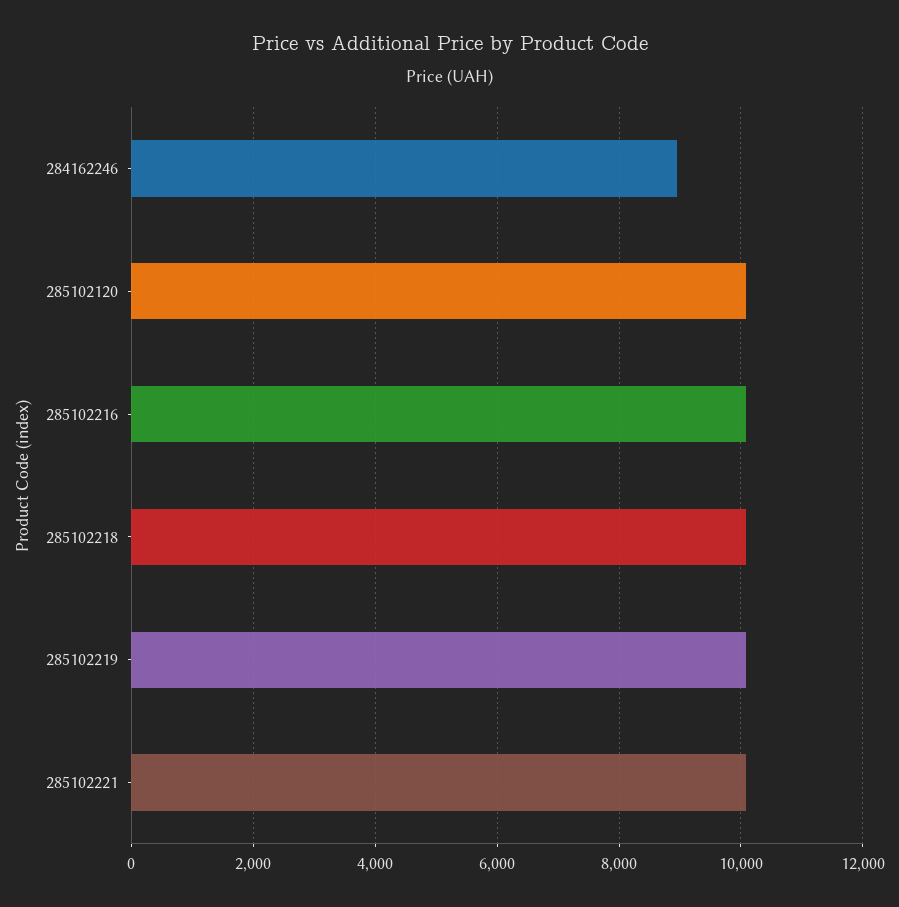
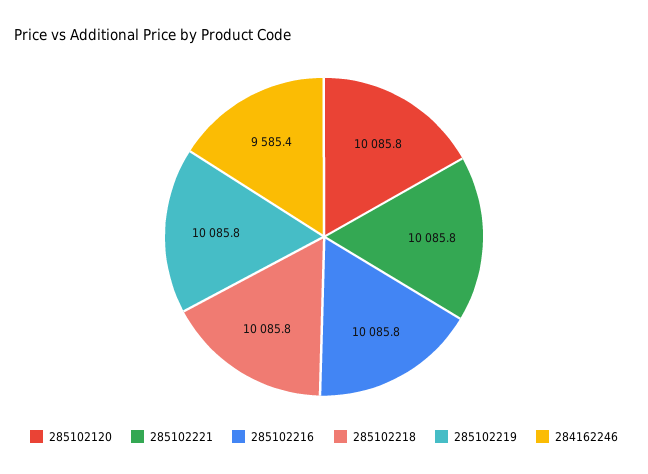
284162246: 9000 -> 9585.4

